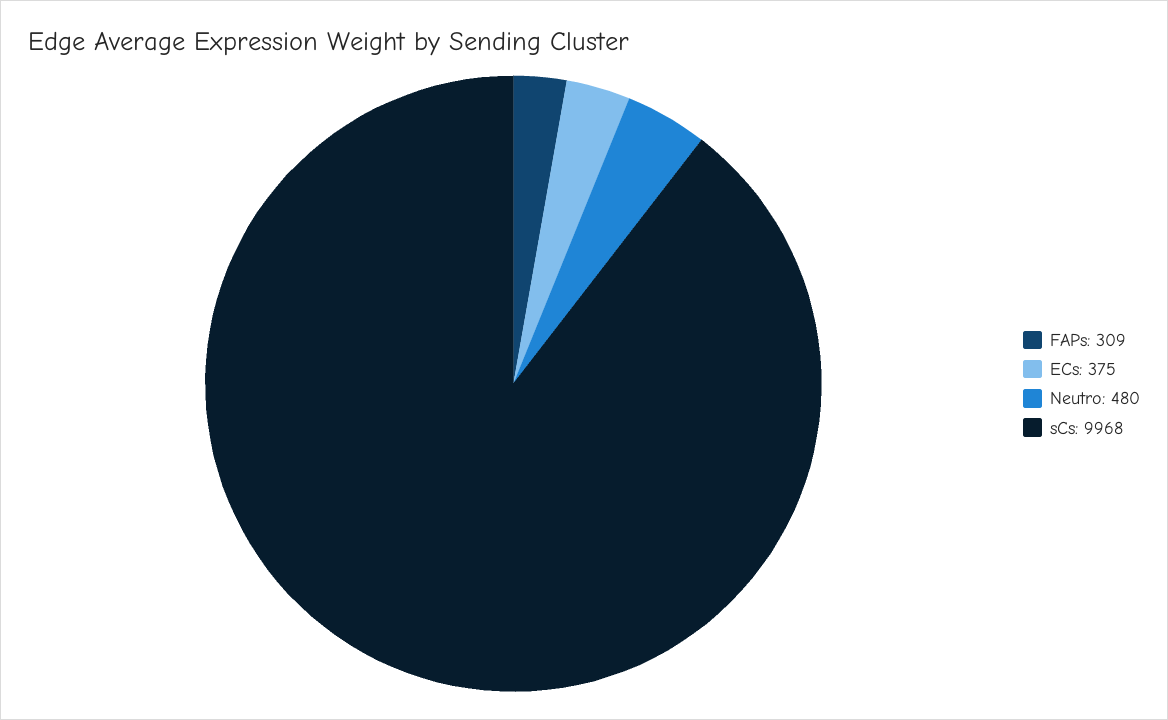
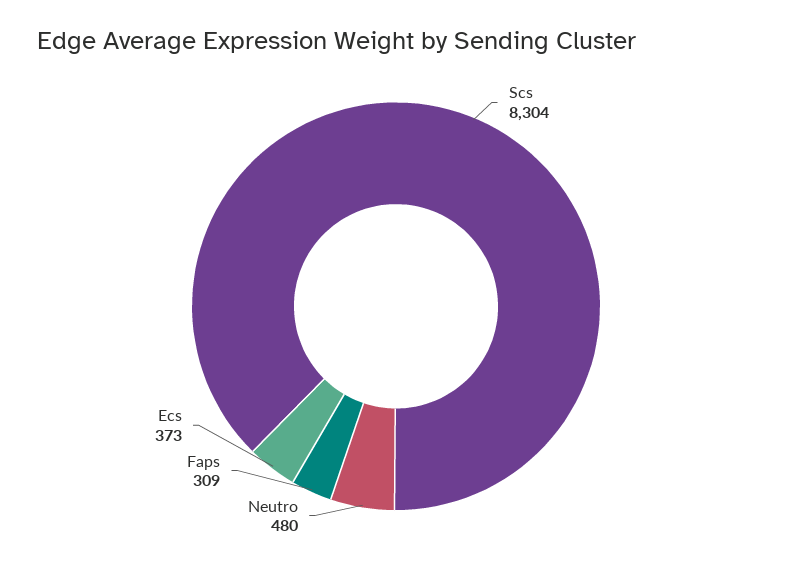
ECs: 375 -> 373
sCs: 9968 -> 8304

